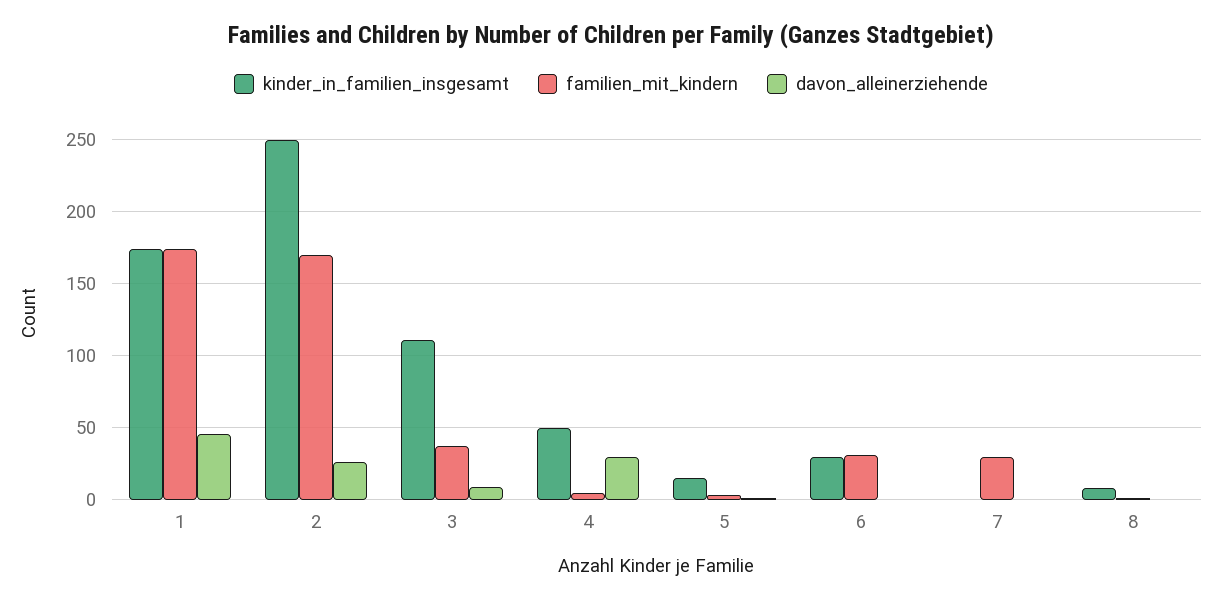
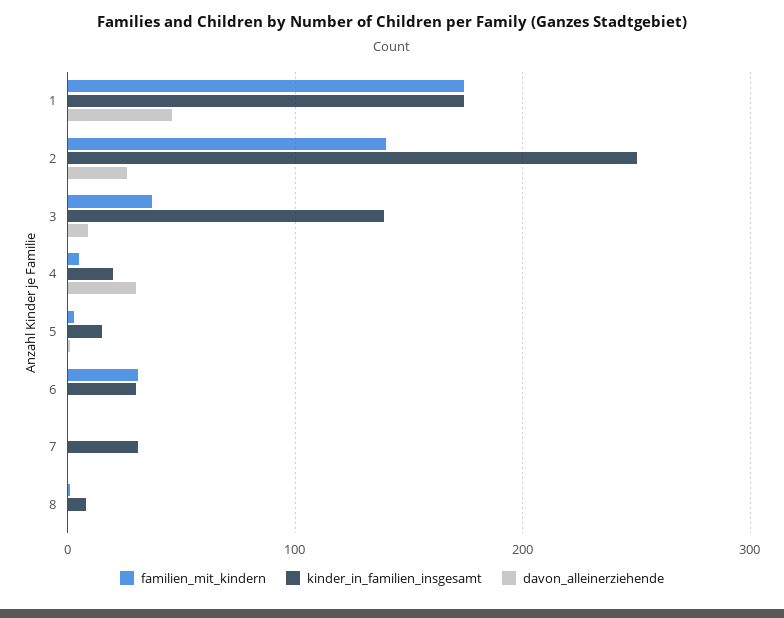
familien_mit_kindern, 2: 170 -> 140
kinder_in_familien_insgesamt, 3: 110 -> 140
kinder_in_familien_insgesamt, 4: 50 -> 20
kinder_in_familien_insgesamt, 7: 0 -> 30
familien_mit_kindern, 7: 30 -> 0

